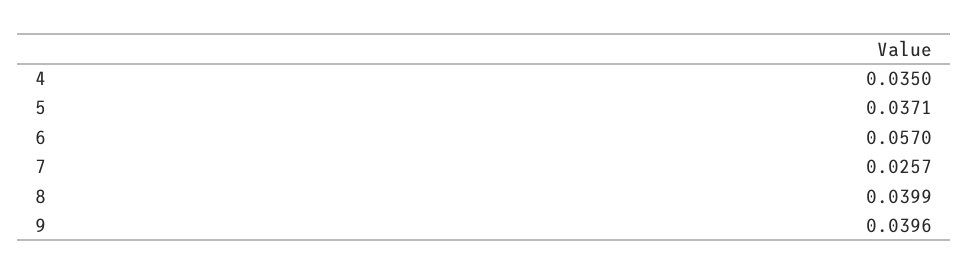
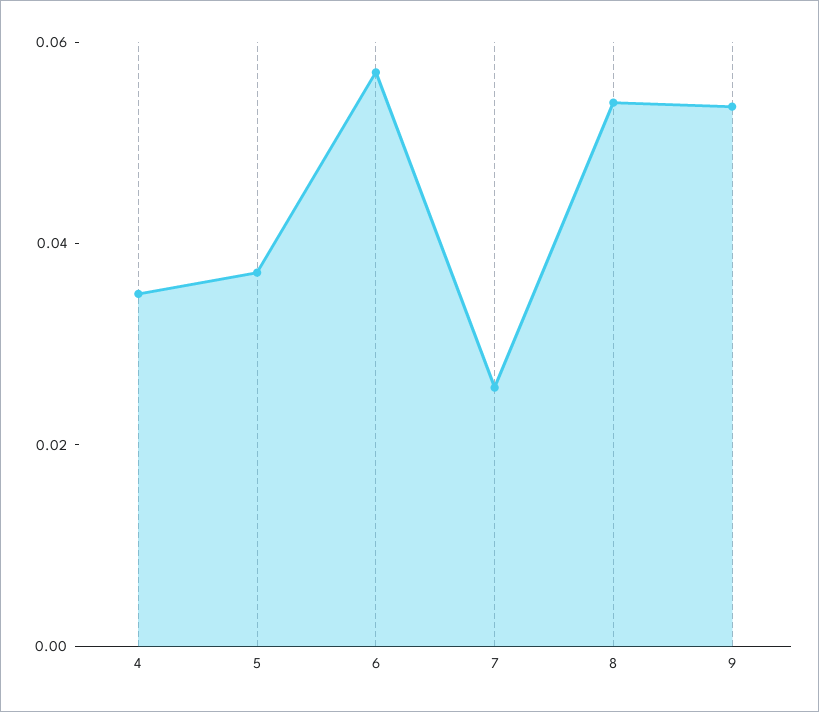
8: 0.0399 -> 0.055
9: 0.0396 -> 0.055

